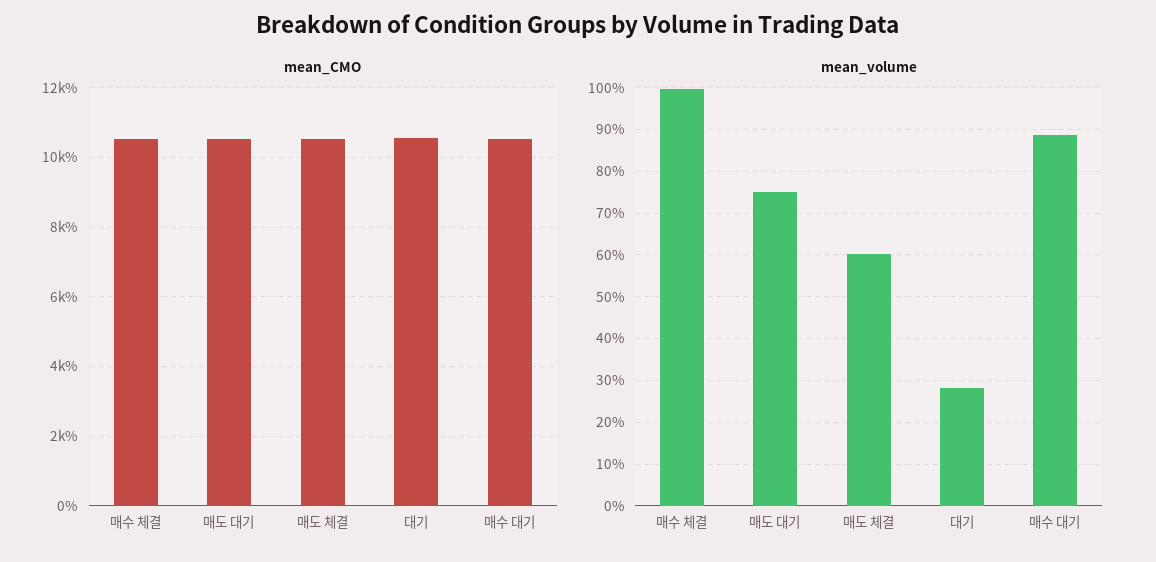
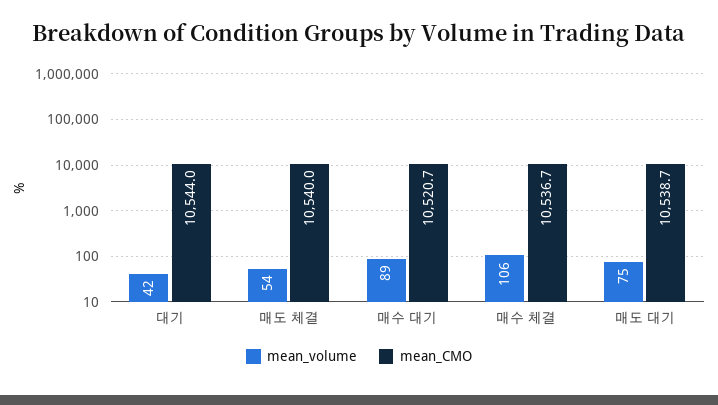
mean_volume, 매수 체결: 100 -> 106
mean_volume, 매도 체결: 60 -> 54
mean_volume, 대기: 28 -> 42

